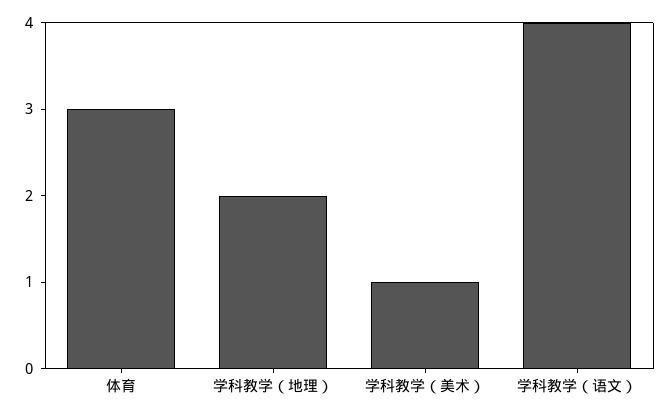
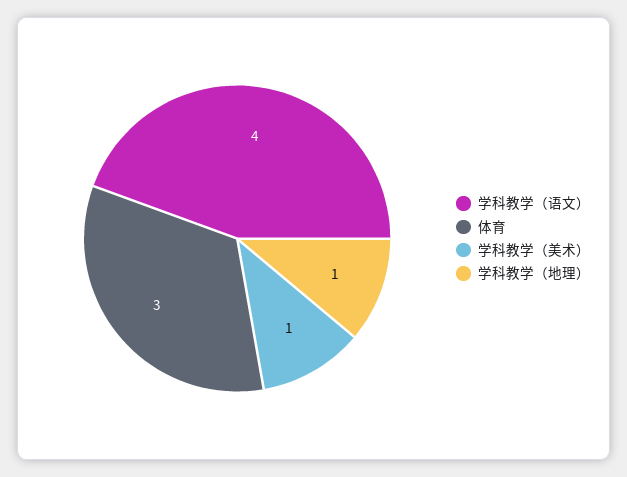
学科教学（地理）: 2 -> 1

